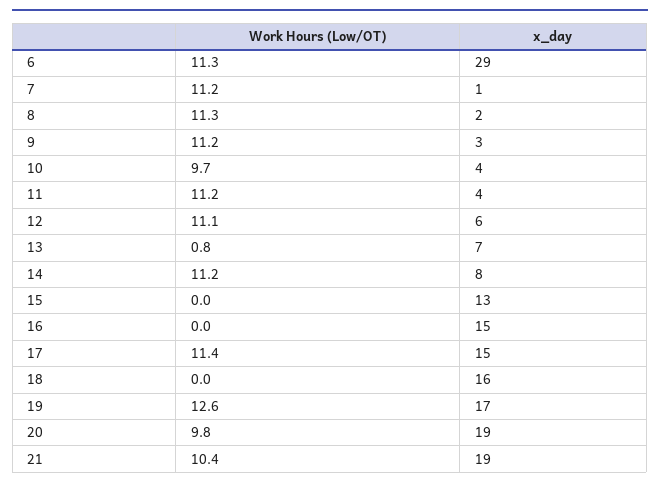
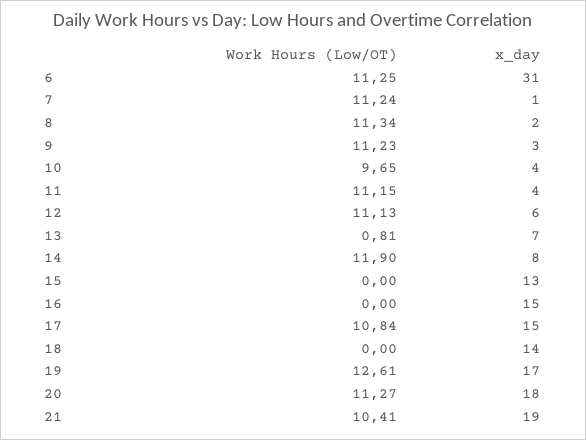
x_day, 6: 29 -> 31
Work Hours (Low/OT), 14: 11.2 -> 11.9
Work Hours (Low/OT), 17: 11.4 -> 10.84
x_day, 18: 16 -> 14
Work Hours (Low/OT), 20: 9.8 -> 11.27
x_day, 20: 19 -> 18

